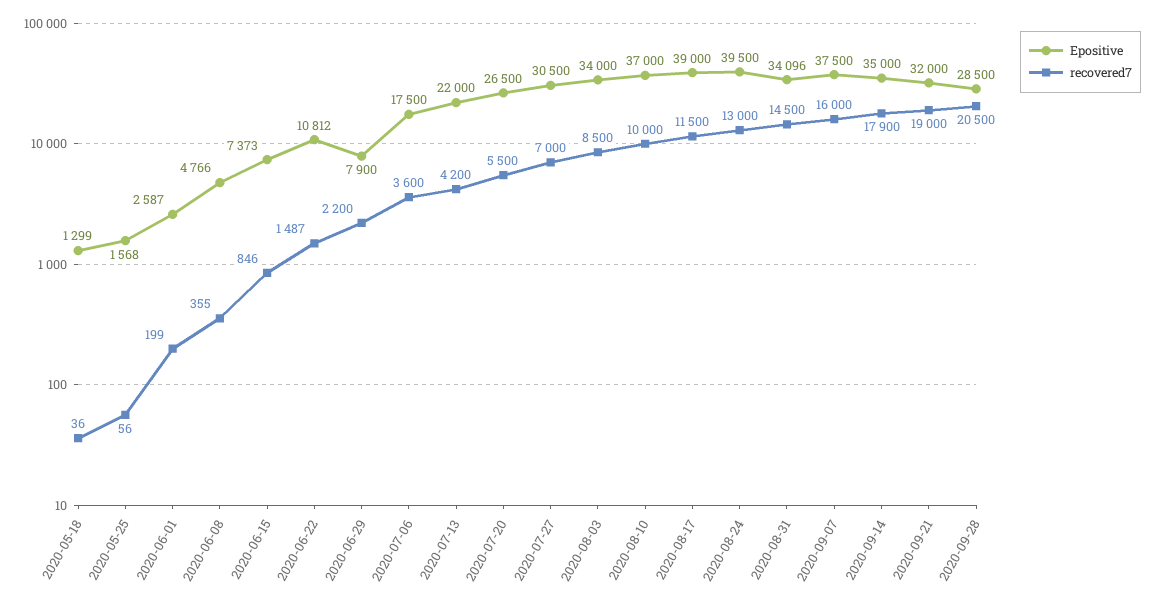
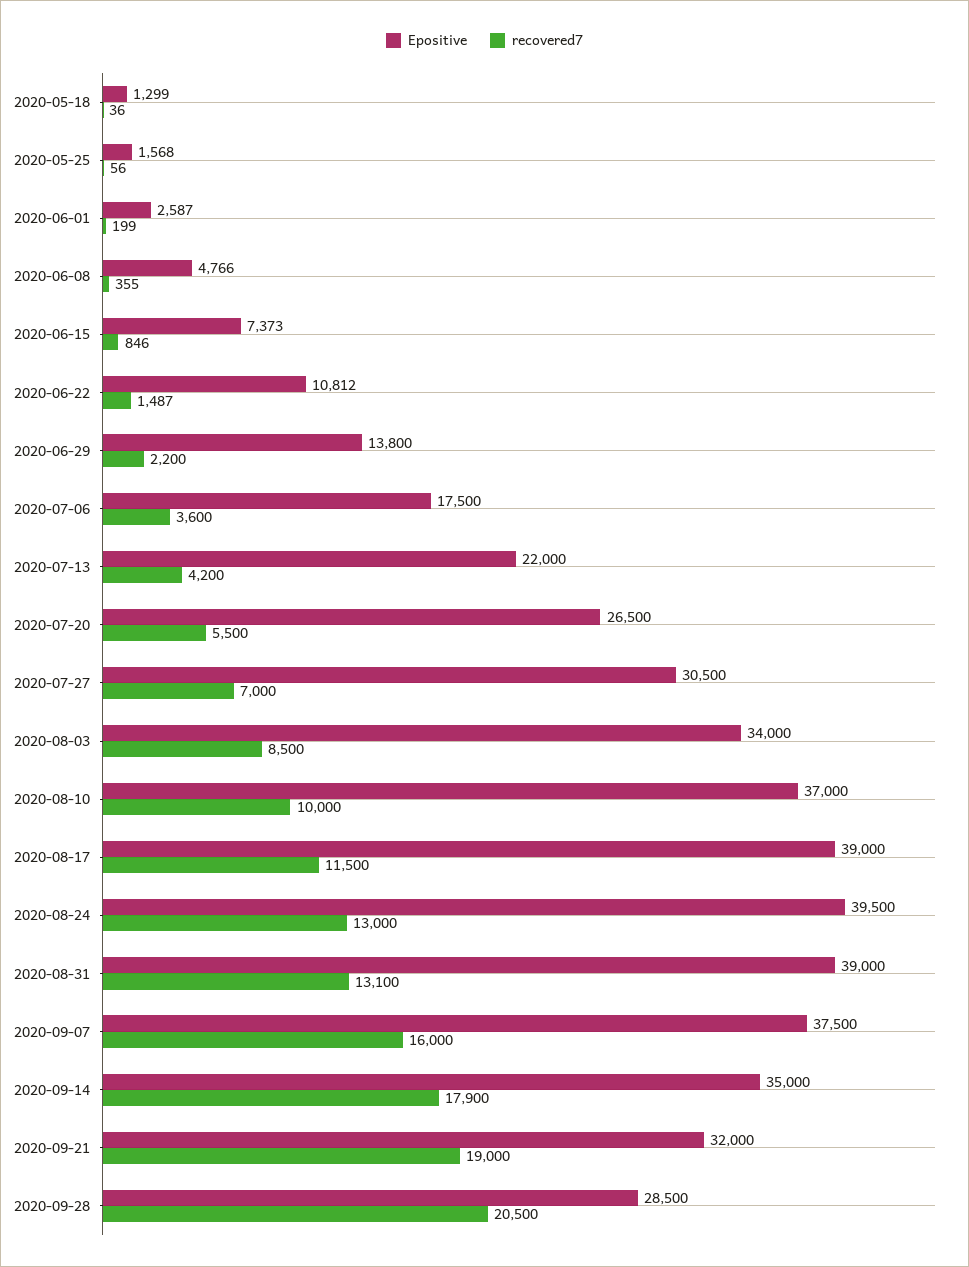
Epositive, 2020-06-29: 7900 -> 13800
Epositive, 2020-08-31: 34096 -> 39000
recovered7, 2020-08-31: 14500 -> 13100

